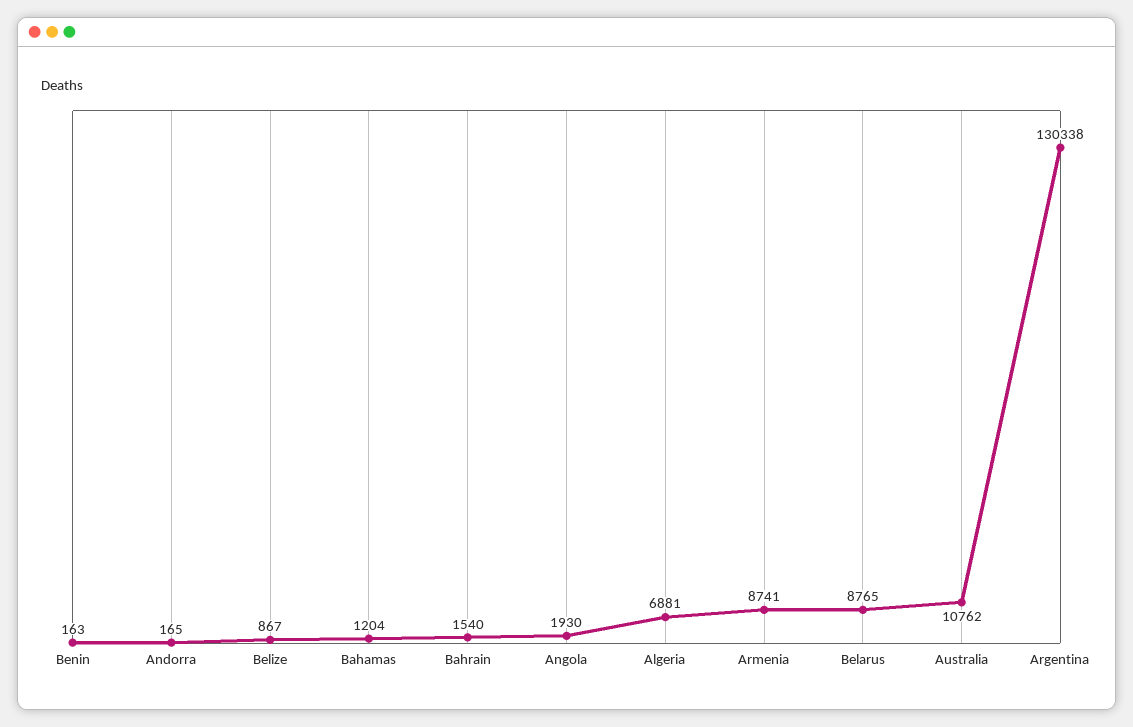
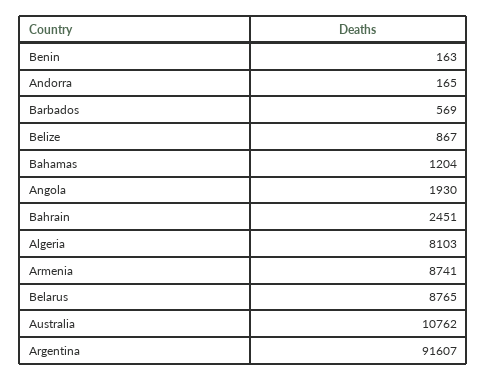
Bahrain: 1540 -> 2451
Algeria: 6881 -> 8103
Argentina: 130338 -> 91607
Barbados: none -> 569

